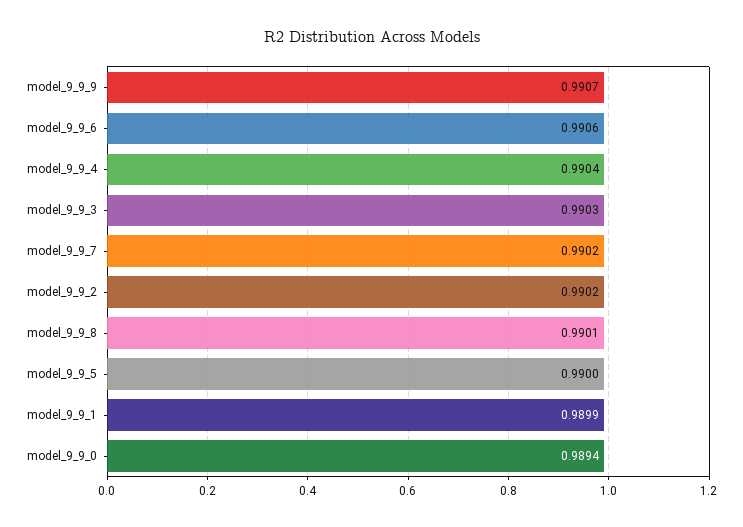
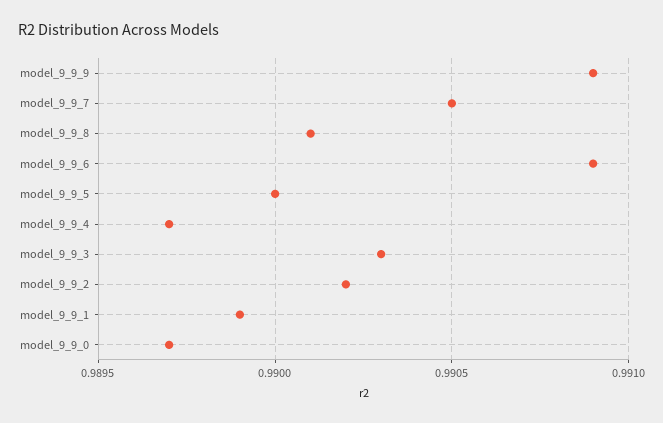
model_9_9_9: 0.9907 -> 0.9909
model_9_9_6: 0.9906 -> 0.9909
model_9_9_4: 0.9904 -> 0.9897
model_9_9_7: 0.9902 -> 0.9905
model_9_9_0: 0.9894 -> 0.9897

